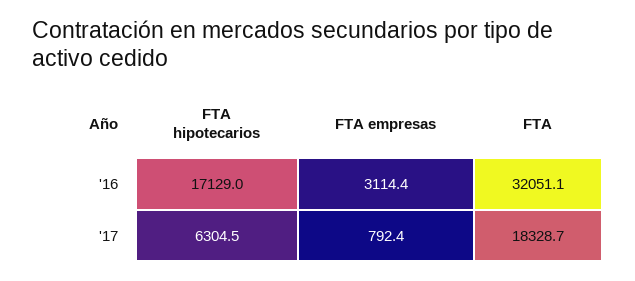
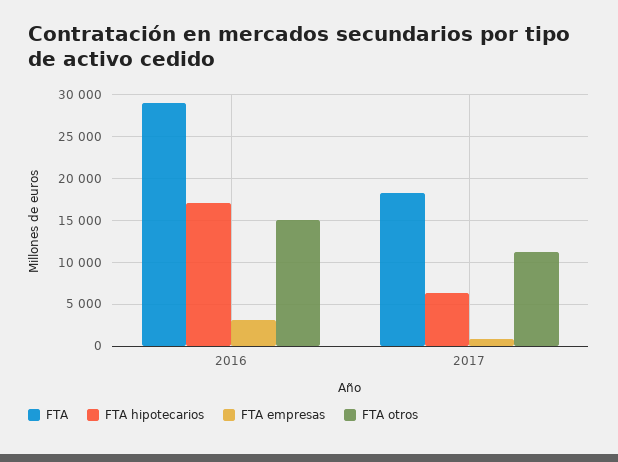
FTA, '16: 32051.1 -> 29000
FTA otros, '16: none -> 15000
FTA otros, '17: none -> 11000

